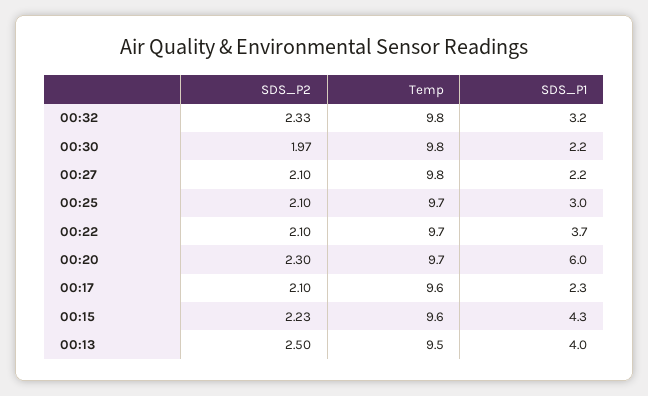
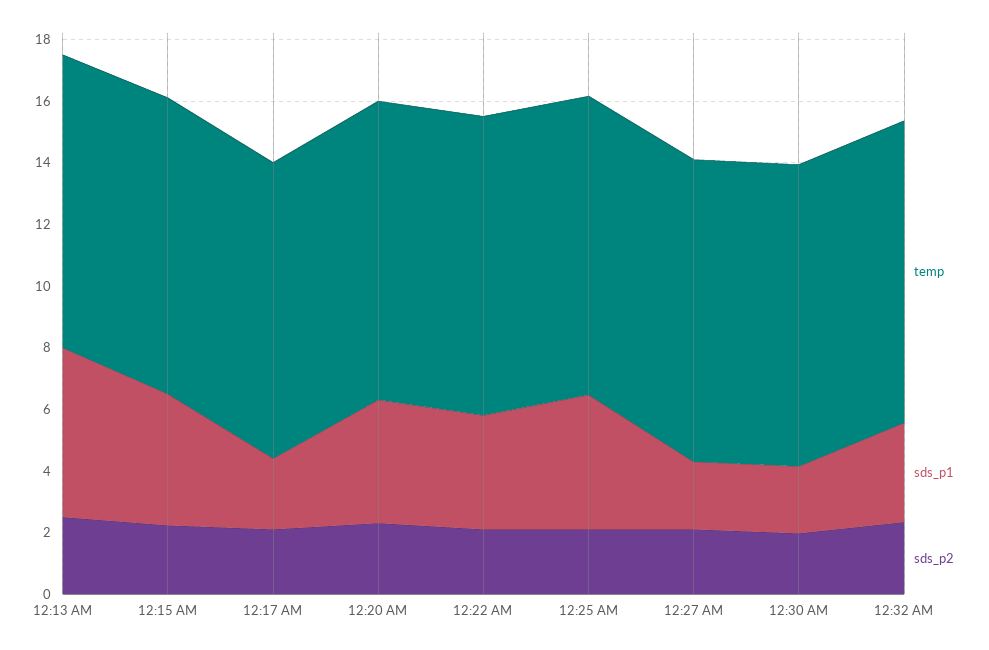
SDS_P1, 00:25: 3 -> 4.5
SDS_P1, 00:20: 6 -> 4
SDS_P1, 00:13: 4 -> 5.5

